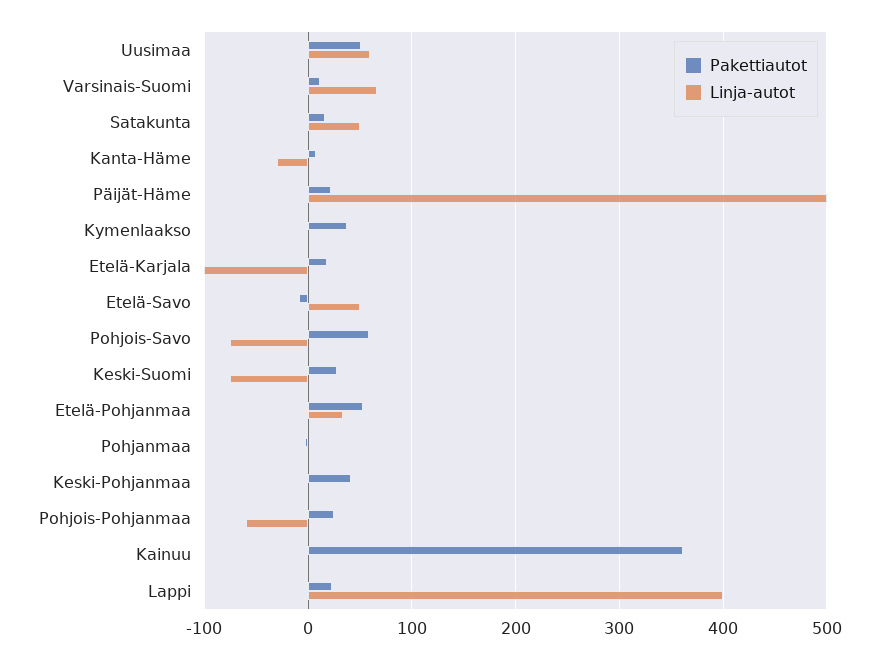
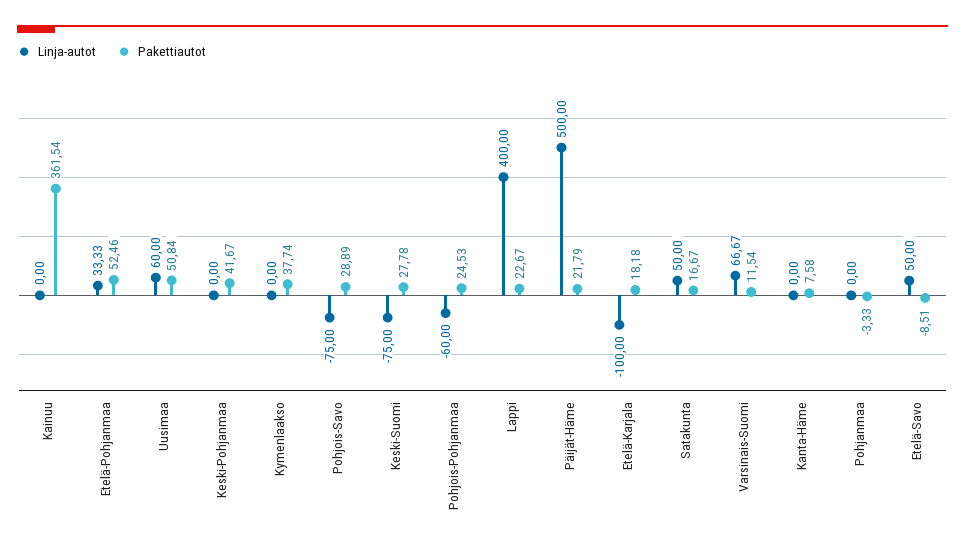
Linja-autot, Kanta-Häme: -30 -> 0
Pakettiautot, Pohjois-Savo: 60 -> 28.89

